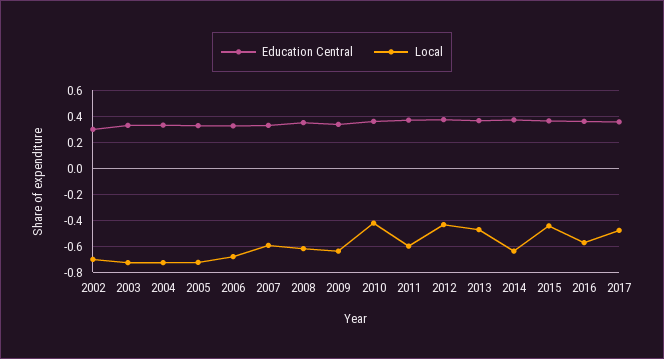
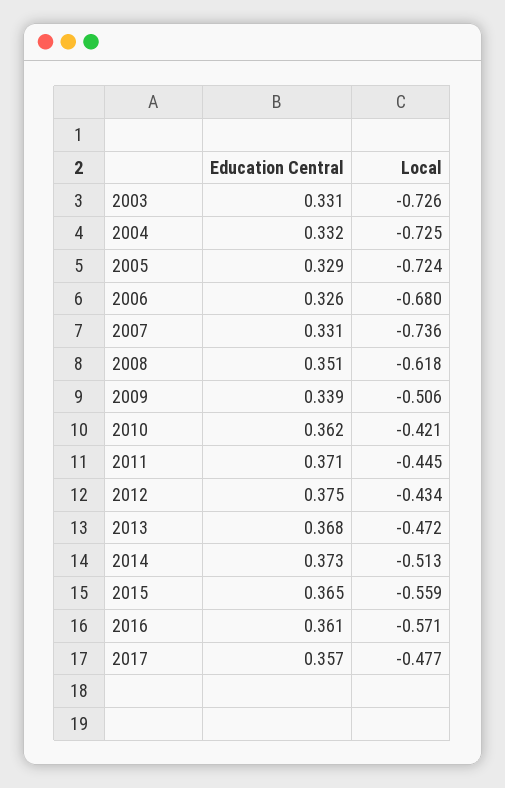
Education Central, 2002: 0.3 -> none
Local, 2002: -0.7 -> none
Local, 2007: -0.6 -> -0.736
Local, 2009: -0.65 -> -0.506
Local, 2011: -0.6 -> -0.445
Local, 2014: -0.65 -> -0.513
Local, 2015: -0.45 -> -0.559

